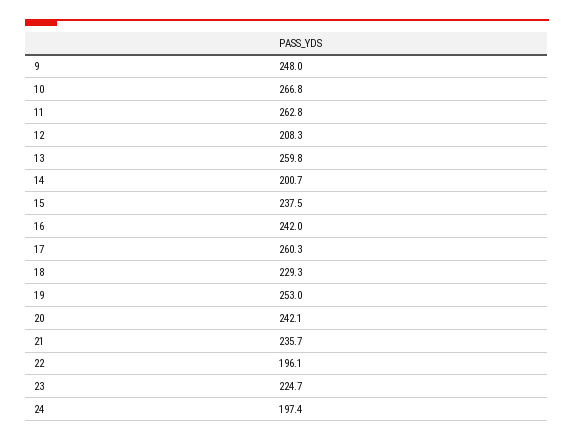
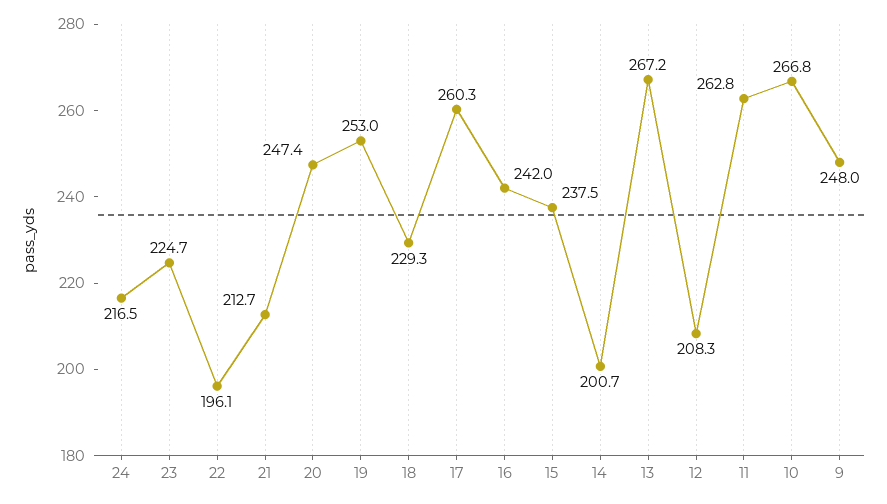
13: 259.8 -> 267.2
20: 242.1 -> 247.4
21: 235.7 -> 212.7
24: 197.4 -> 216.5

